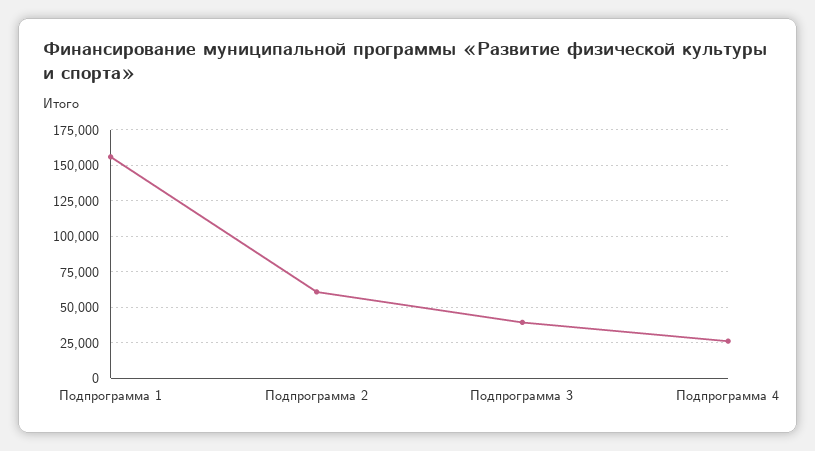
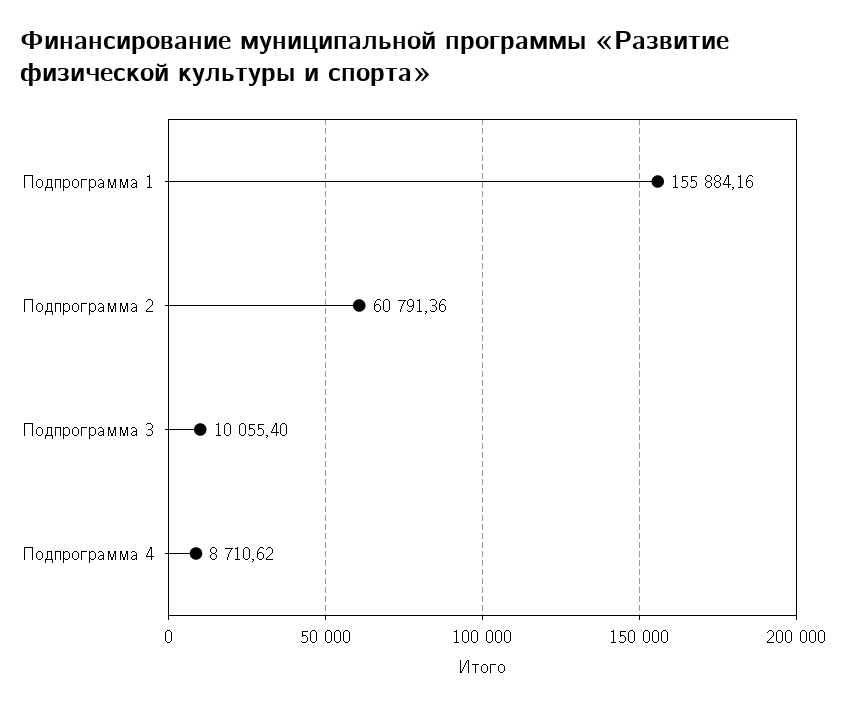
Подпрограмма 3: 40000 -> 10055.4
Подпрограмма 4: 25000 -> 8710.62

